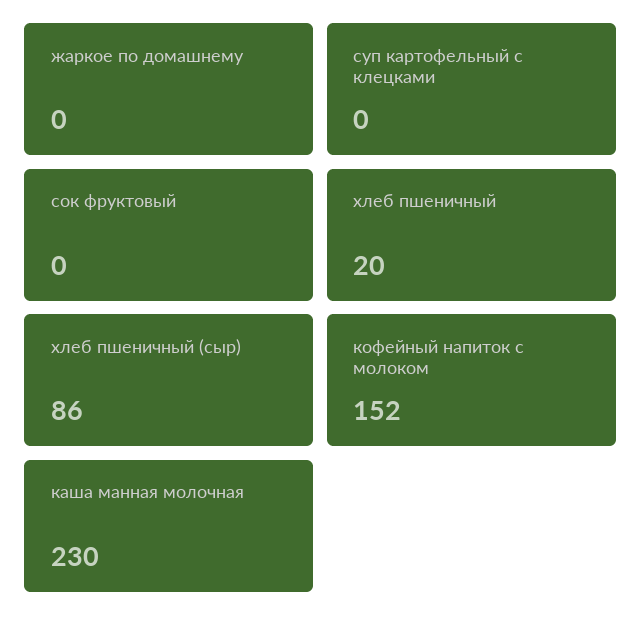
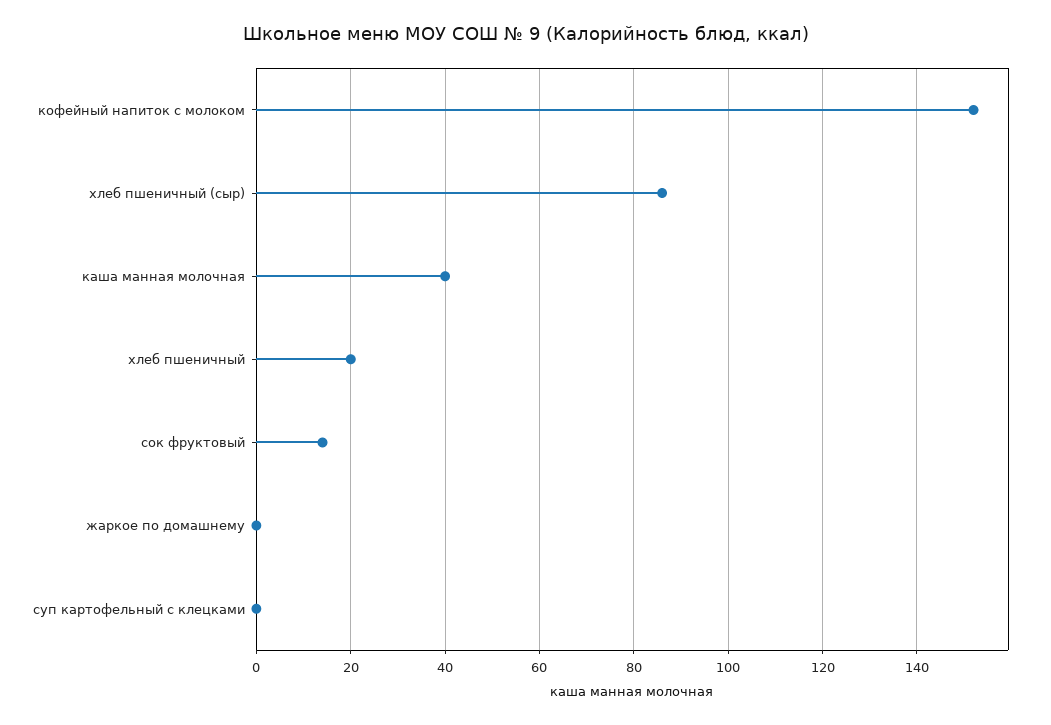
сок фруктовый: 0 -> 15
каша манная молочная: 230 -> 40

